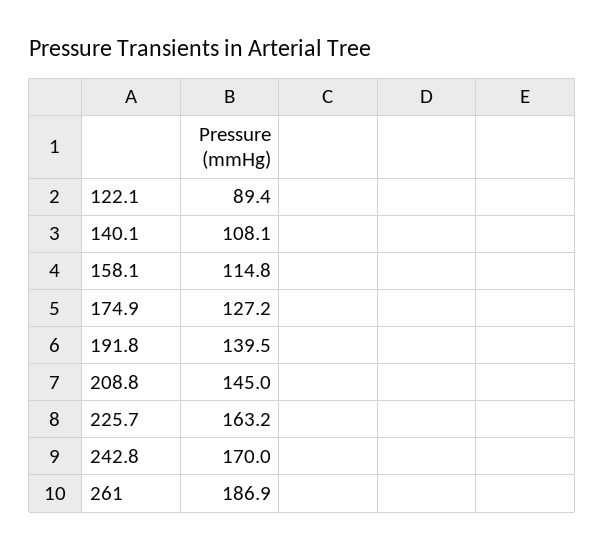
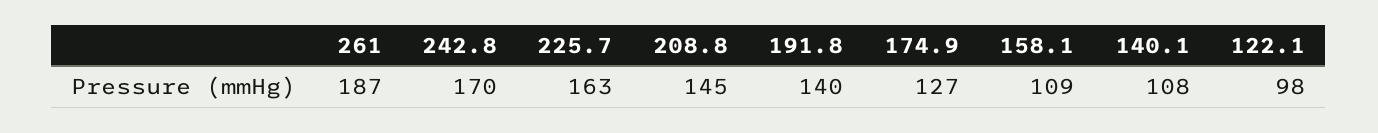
122.1: 89.4 -> 98
158.1: 114.8 -> 109

